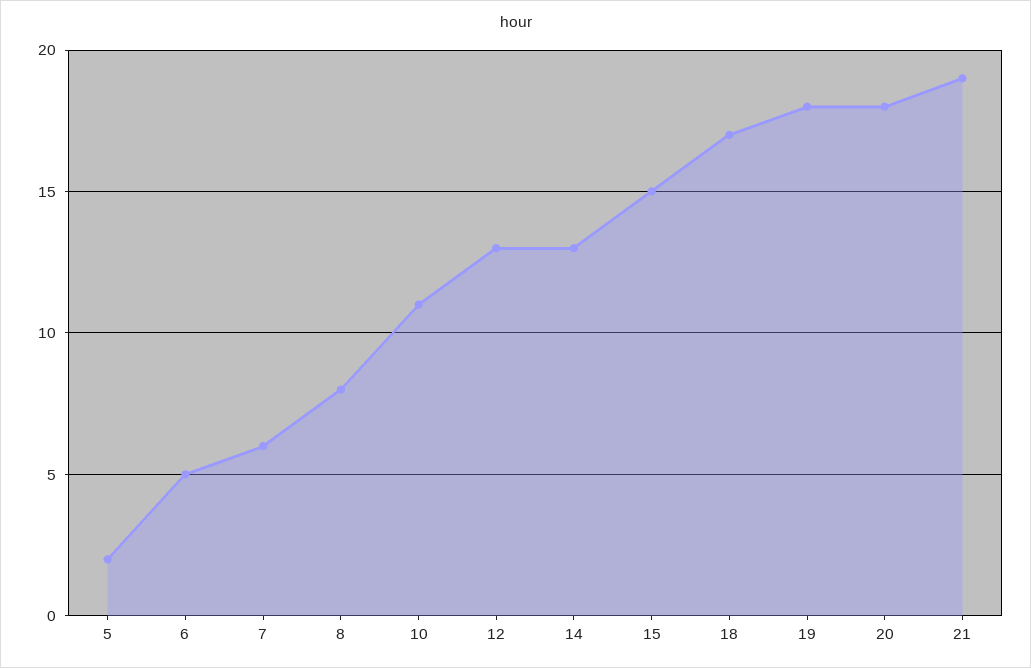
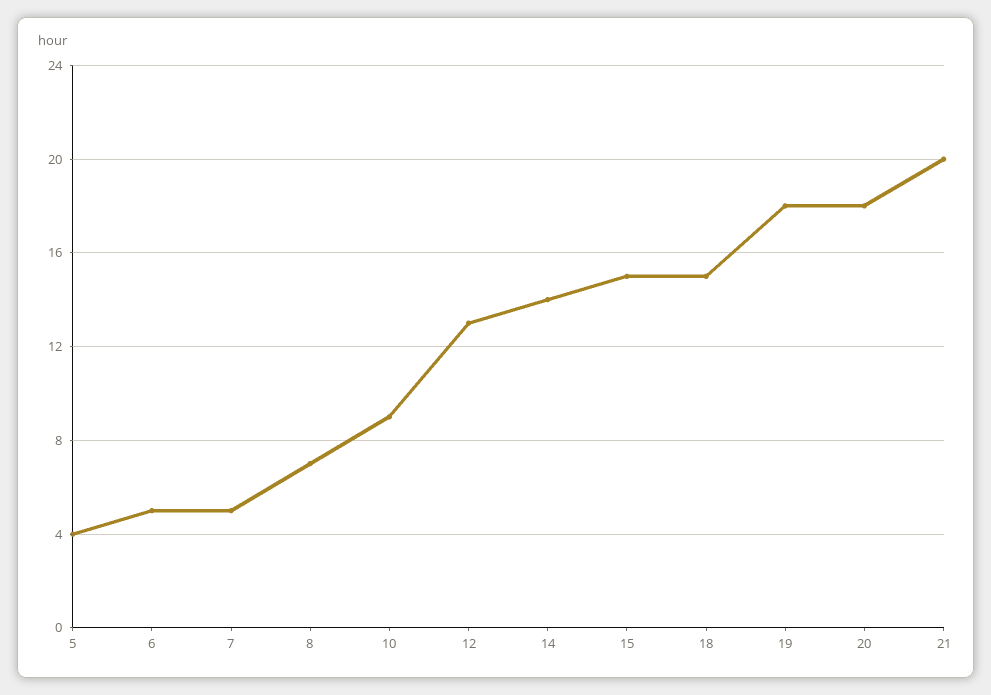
5: 2 -> 4
7: 6 -> 5
8: 8 -> 7
10: 11 -> 9
14: 13 -> 14
18: 17 -> 15
21: 19 -> 20

